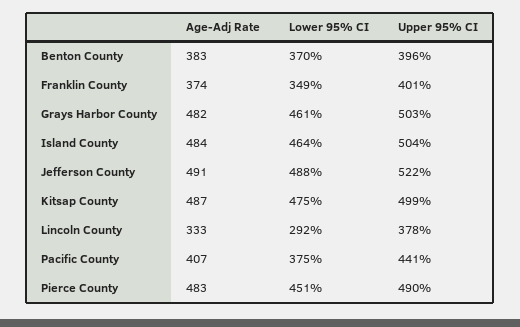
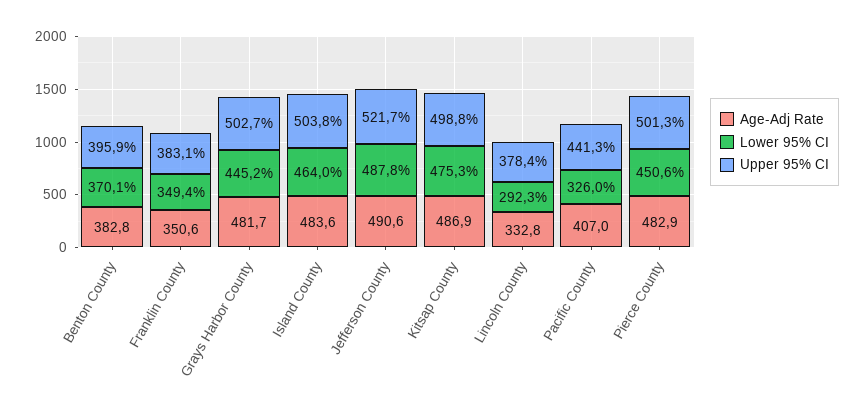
Age-Adj Rate, Franklin County: 374 -> 350.6
Upper 95% CI, Franklin County: 401 -> 383.1
Lower 95% CI, Grays Harbor County: 461 -> 445.2
Lower 95% CI, Pacific County: 375 -> 326
Upper 95% CI, Pierce County: 490 -> 501.3

